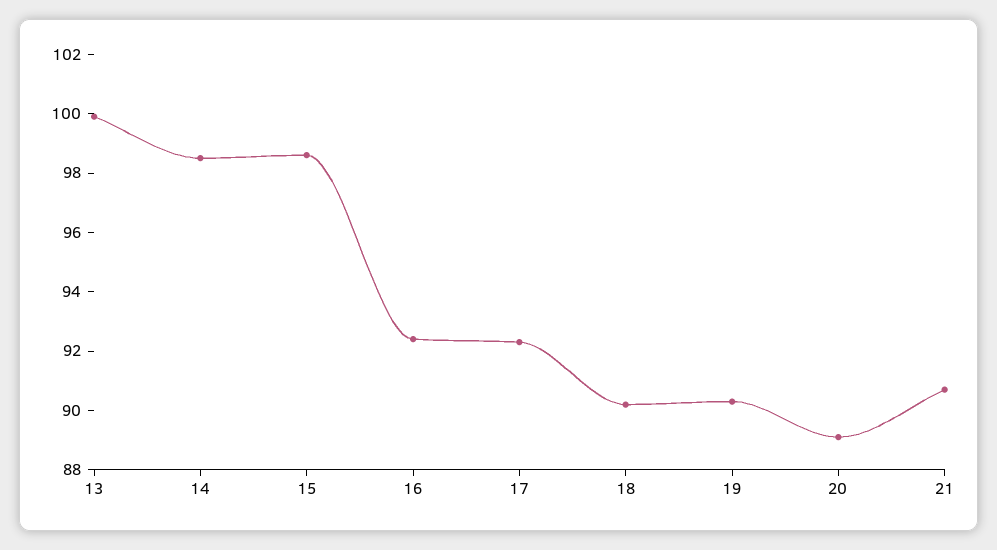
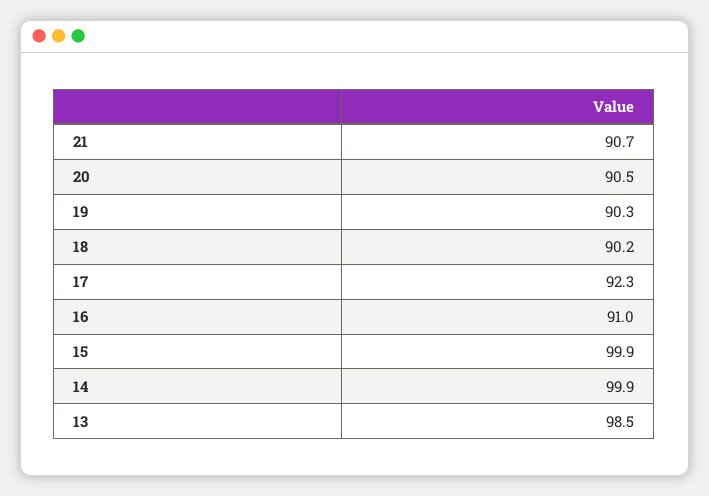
13: 100 -> 98.5
14: 98.5 -> 99.9
15: 98.5 -> 99.9
16: 92.5 -> 91
20: 89 -> 90.5

